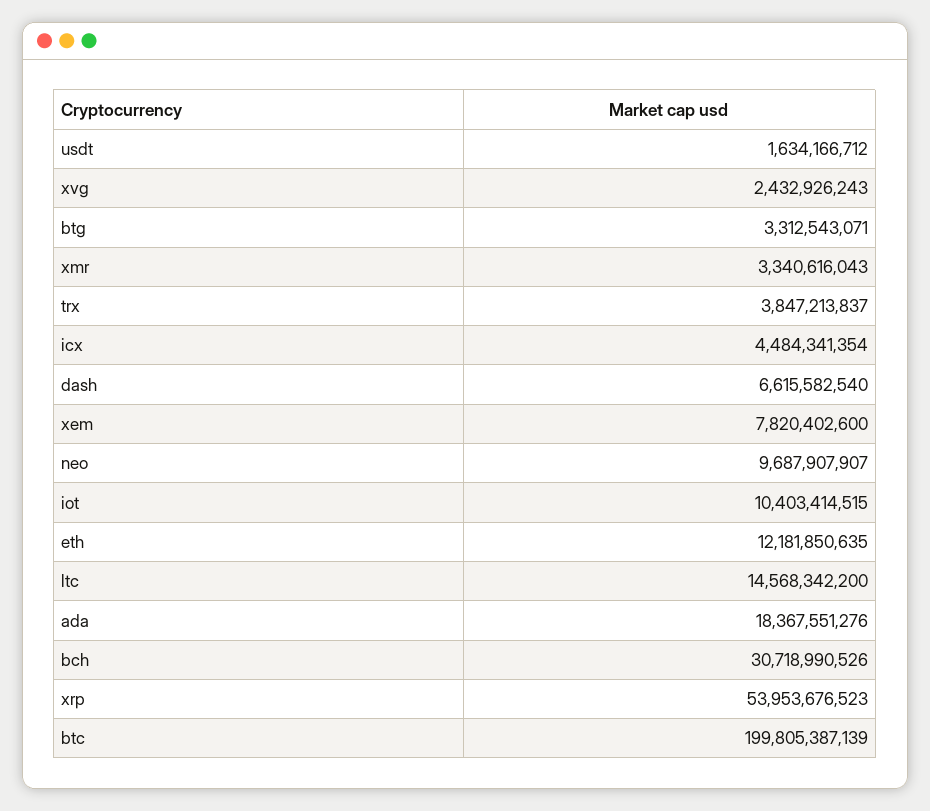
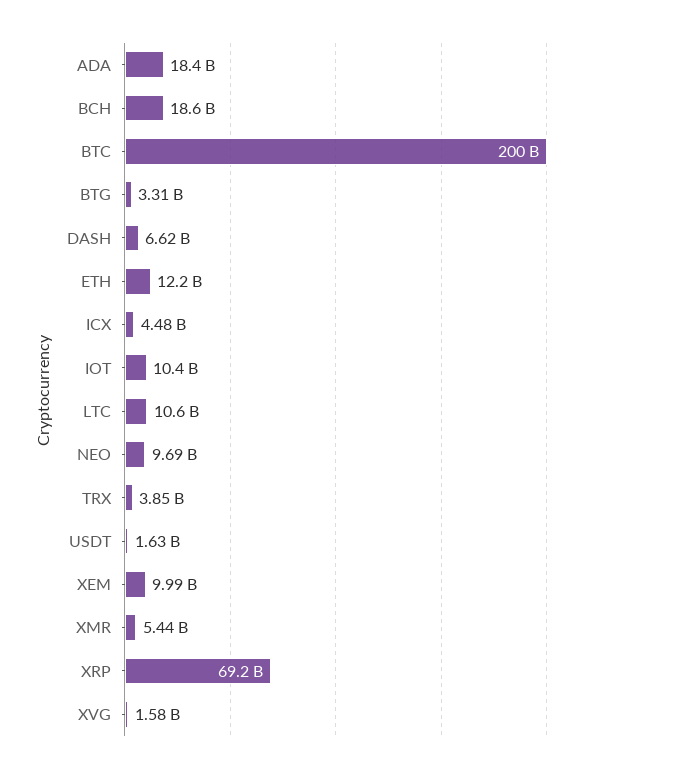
xvg: 2432926243 -> 1580000000
xmr: 3340616043 -> 5440000000
xem: 7820402600 -> 9990000000
ltc: 14568342200 -> 10600000000
bch: 30718990526 -> 18600000000
xrp: 53953676523 -> 69200000000

